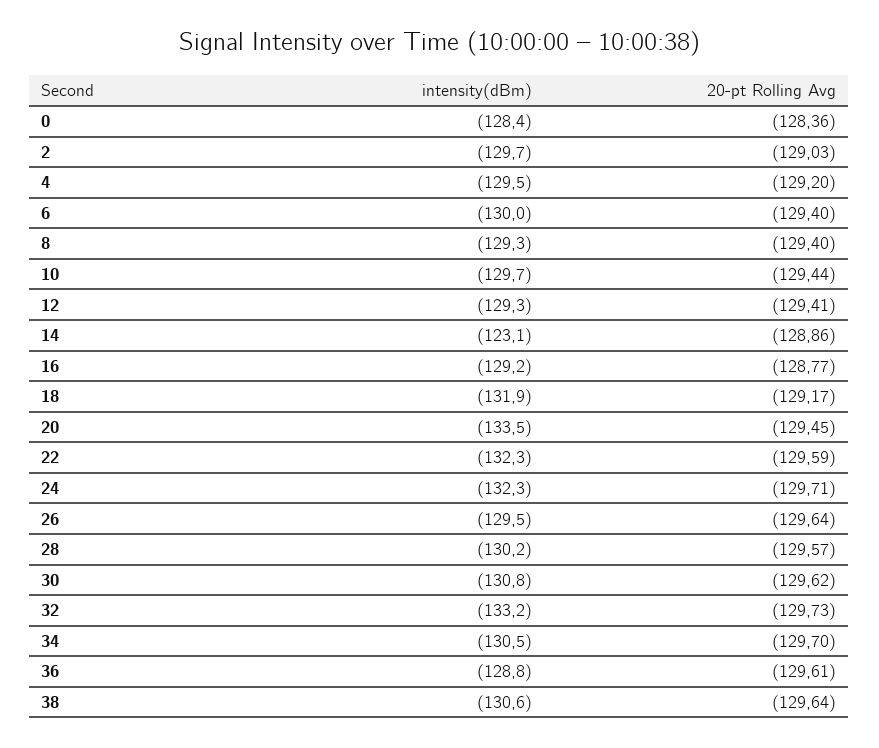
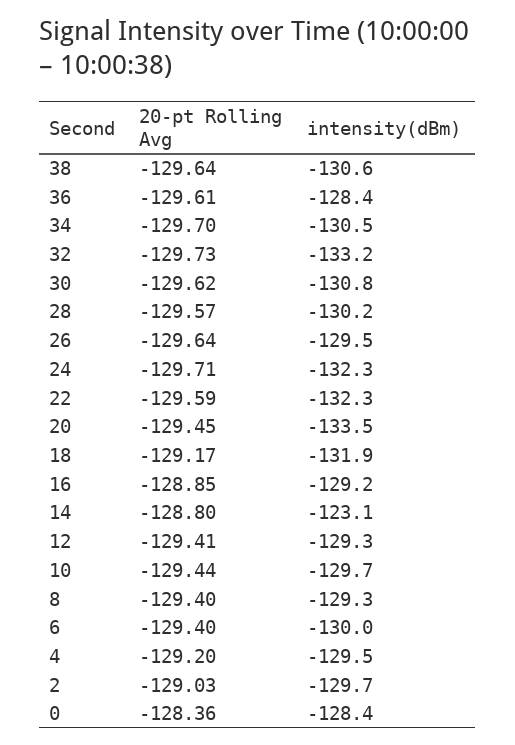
20-pt Rolling Avg, 14: -128.86 -> -128.8
20-pt Rolling Avg, 16: -128.77 -> -128.85
intensity(dBm), 36: -128.8 -> -128.4

